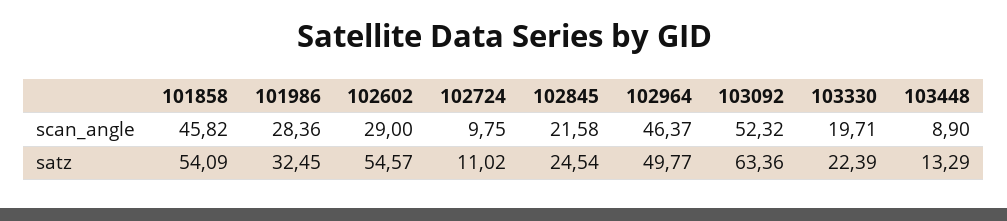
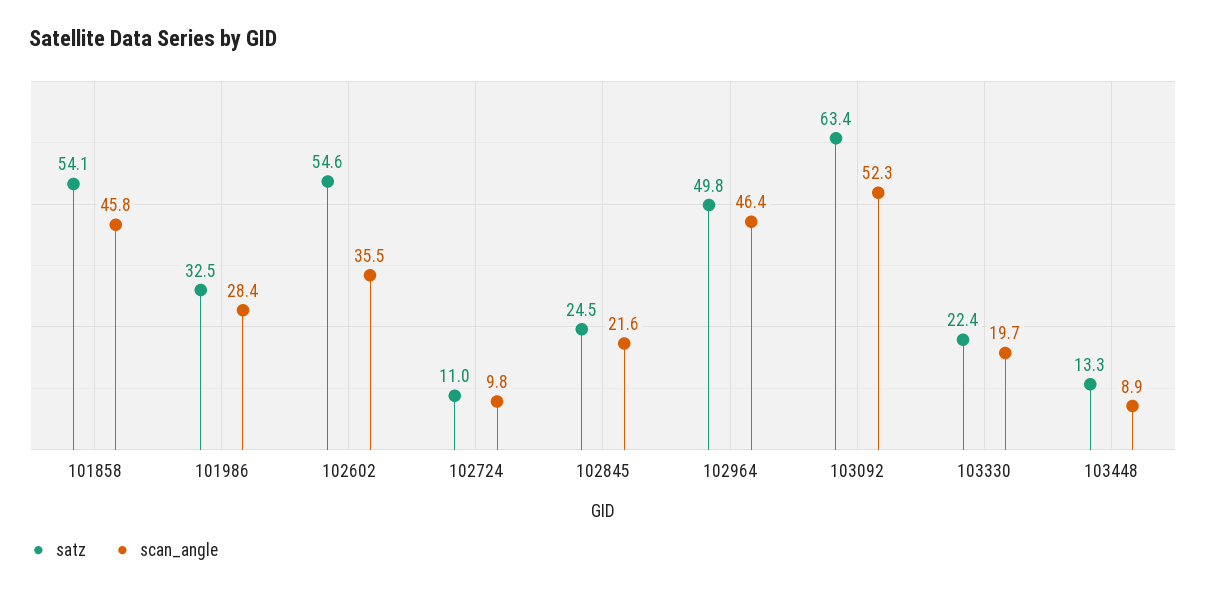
scan_angle, 102602: 29 -> 35.5

